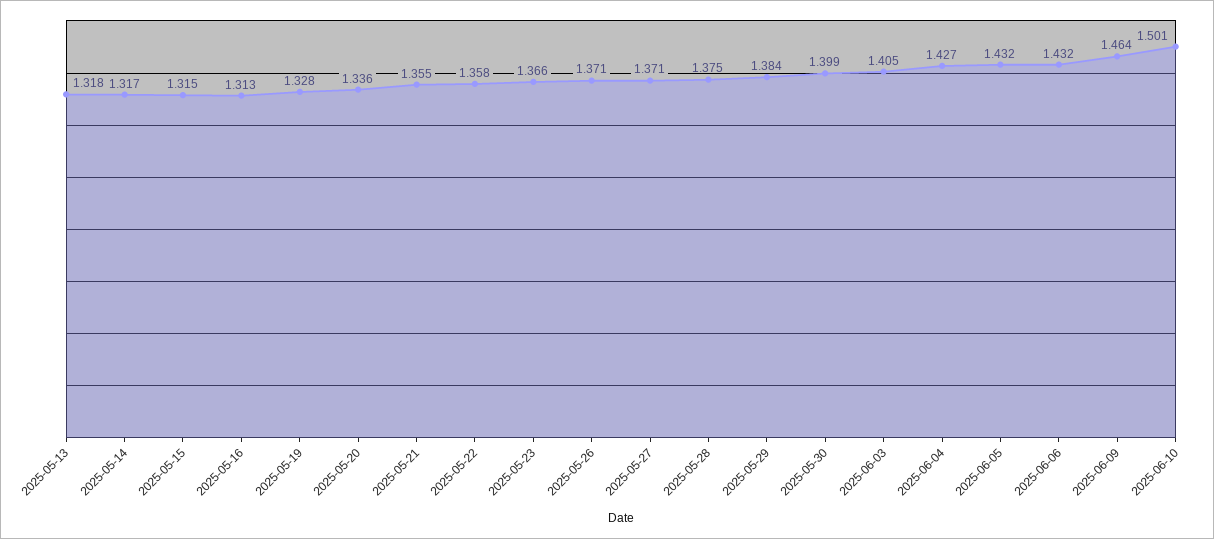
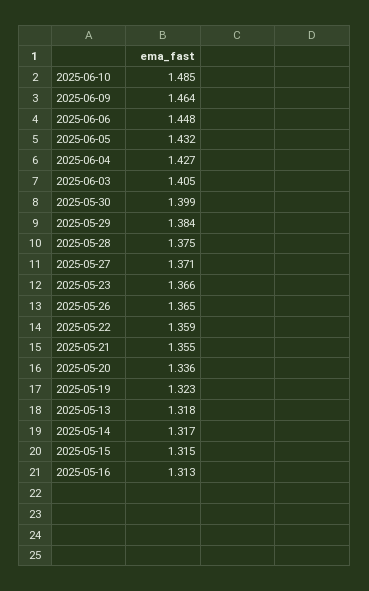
2025-05-19: 1.328 -> 1.323
2025-05-22: 1.358 -> 1.359
2025-05-26: 1.371 -> 1.365
2025-06-06: 1.432 -> 1.448
2025-06-10: 1.501 -> 1.485

